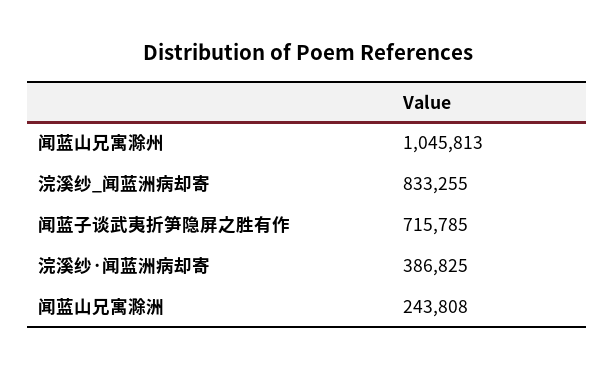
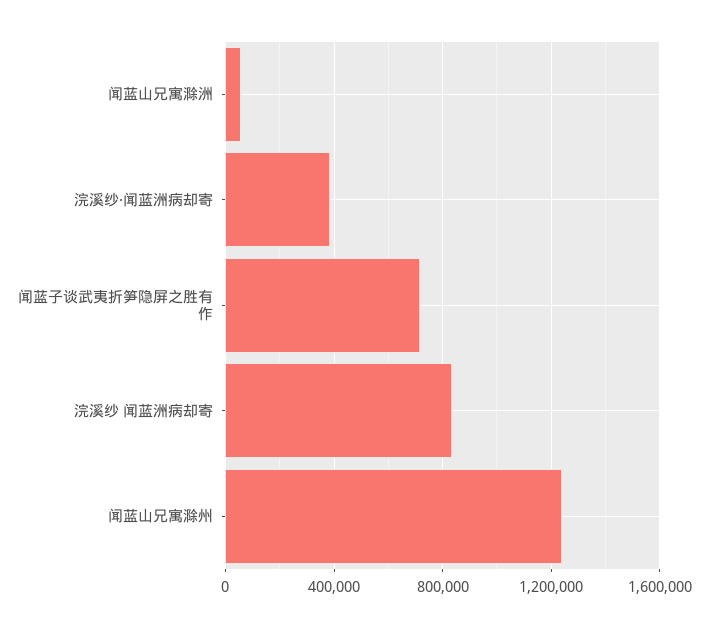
闻蓝山兄寓滁州: 1045813 -> 1250000
闻蓝山兄寓滁洲: 243808 -> 50000

